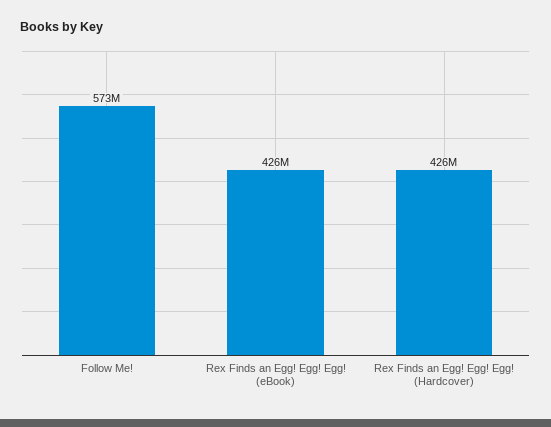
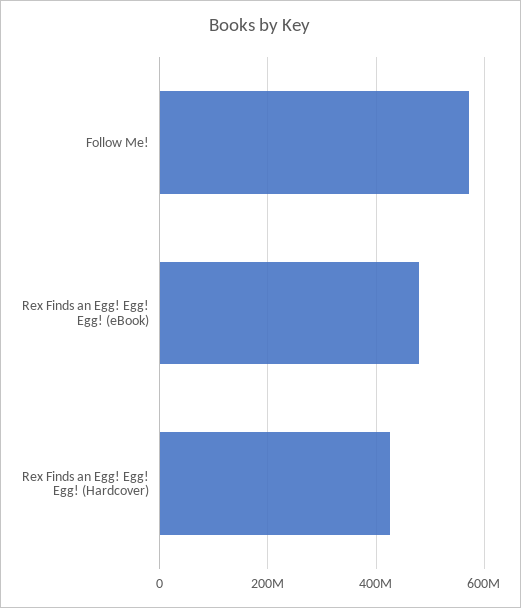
Rex Finds an Egg! Egg! Egg! (eBook): 426000000 -> 480000000

